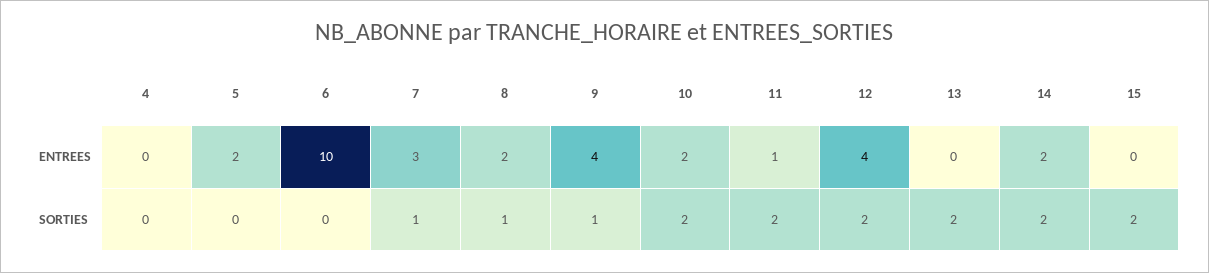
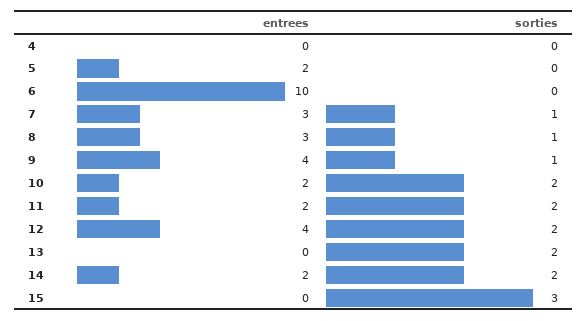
8, ENTREES: 2 -> 3
11, ENTREES: 1 -> 2
15, SORTIES: 2 -> 3

